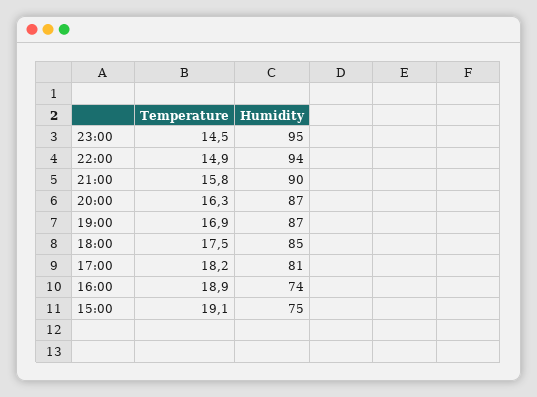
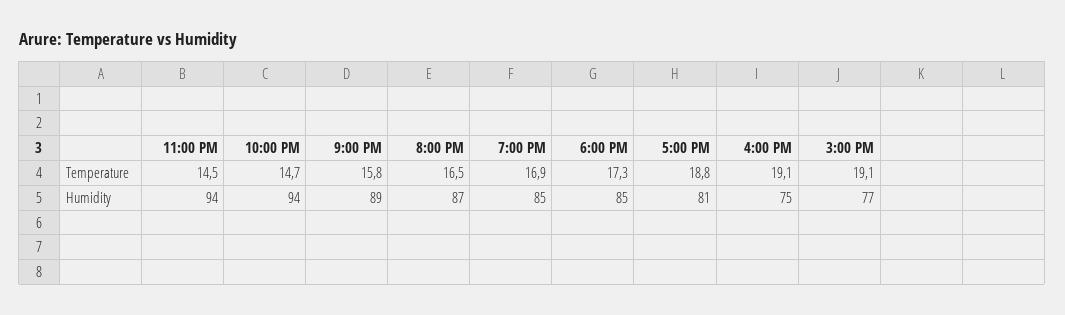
Humidity, 23:00: 95 -> 94
Temperature, 22:00: 14.9 -> 14.7
Humidity, 21:00: 90 -> 89
Temperature, 20:00: 16.3 -> 16.5
Humidity, 19:00: 87 -> 85
Temperature, 18:00: 17.5 -> 17.3
Temperature, 17:00: 18.2 -> 18.8
Temperature, 16:00: 18.9 -> 19.1
Humidity, 16:00: 74 -> 75
Humidity, 15:00: 75 -> 77

